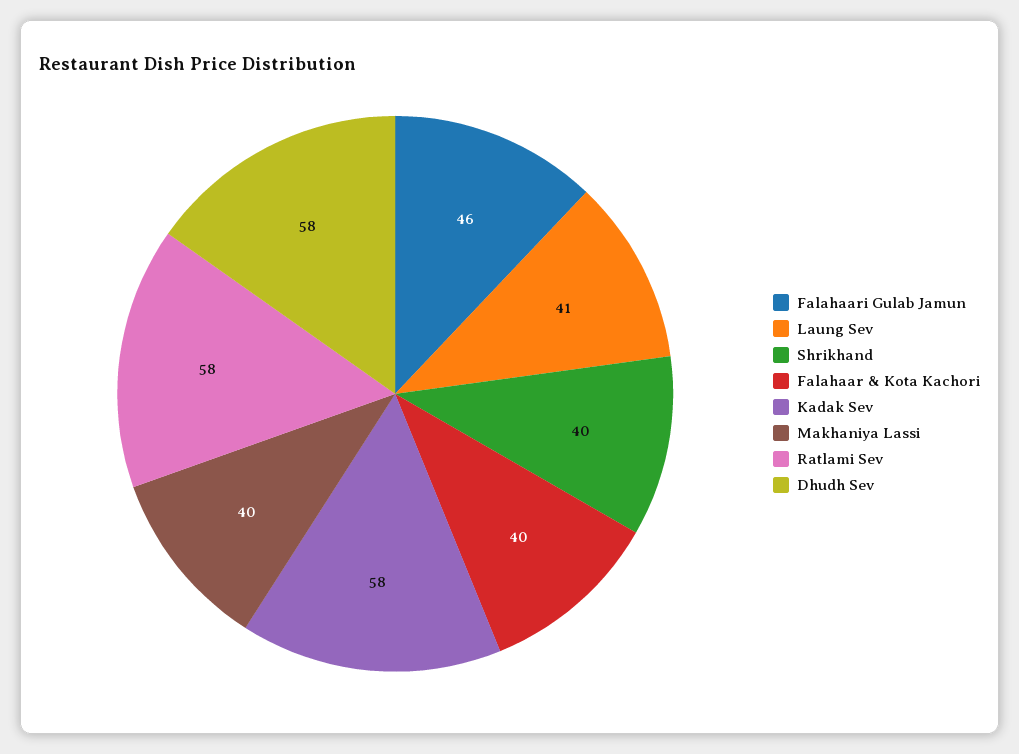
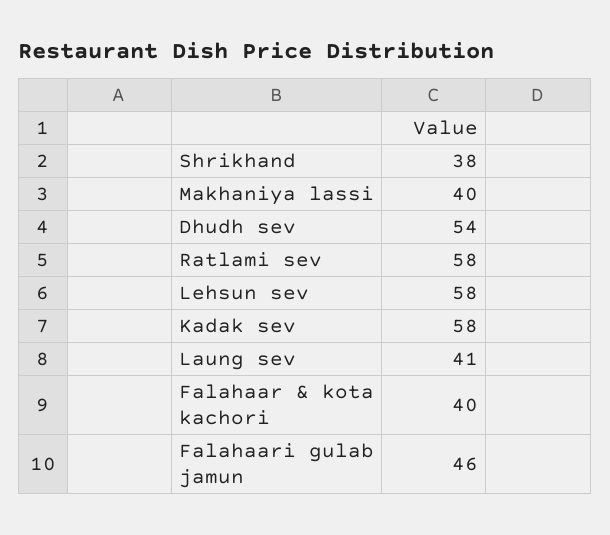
Shrikhand: 40 -> 38
Dhudh Sev: 58 -> 54
Lehsun sev: none -> 58

